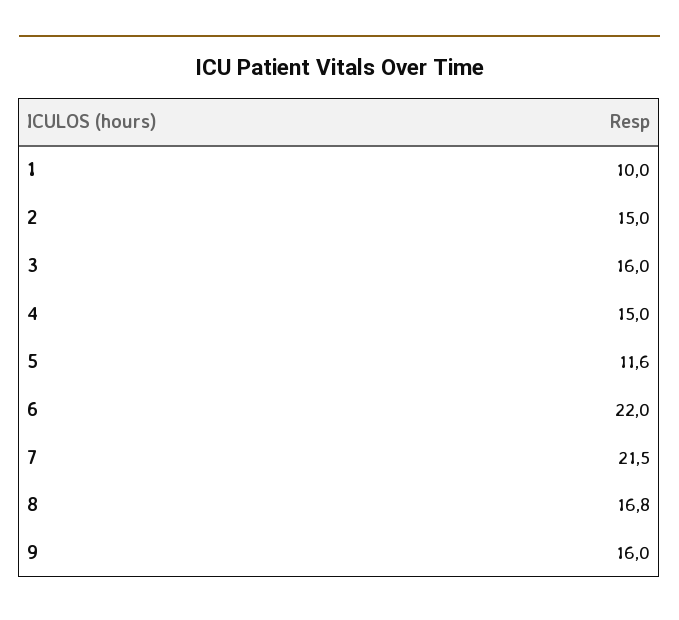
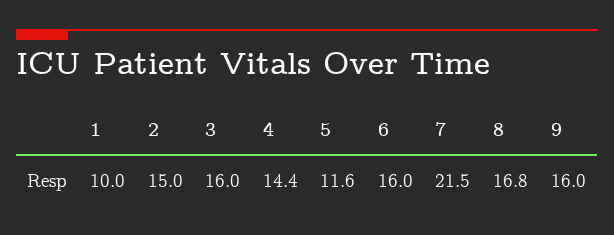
4: 15 -> 14.4
6: 22 -> 16

